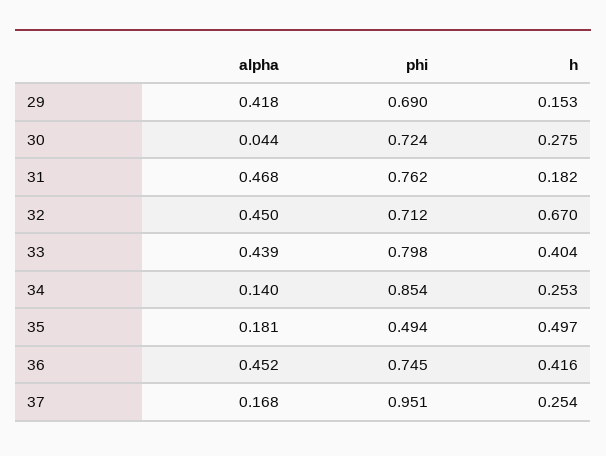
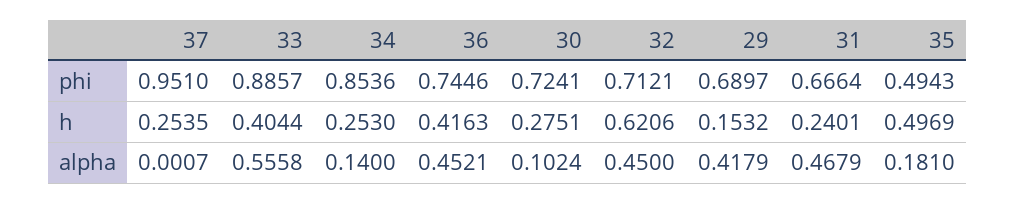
alpha, 30: 0.044 -> 0.1024
phi, 31: 0.762 -> 0.6664
h, 31: 0.182 -> 0.2401
h, 32: 0.67 -> 0.6206
alpha, 33: 0.439 -> 0.5558
phi, 33: 0.798 -> 0.8857
alpha, 37: 0.168 -> 0.0007

